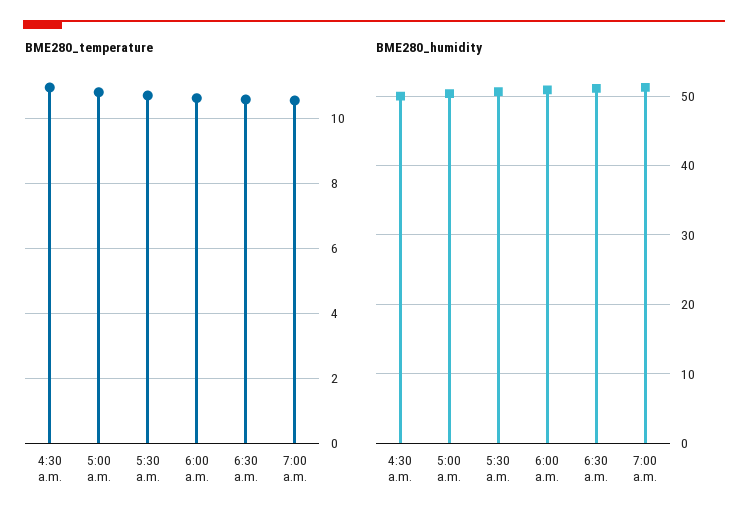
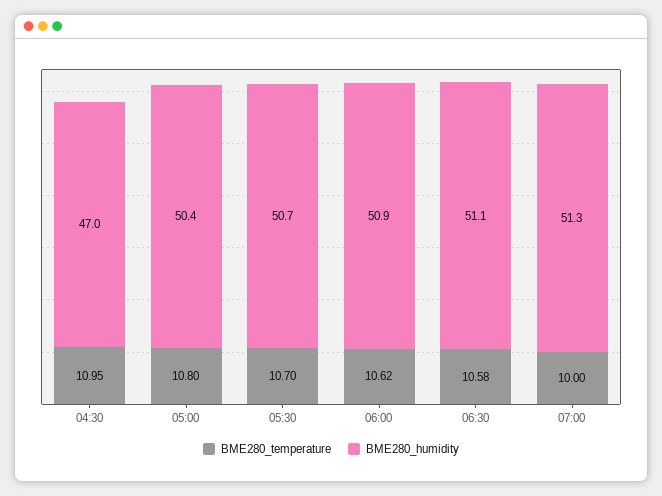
BME280_temperature, 7:00 a.m.: 10.6 -> 10
BME280_humidity, 4:30 a.m.: 50 -> 47

